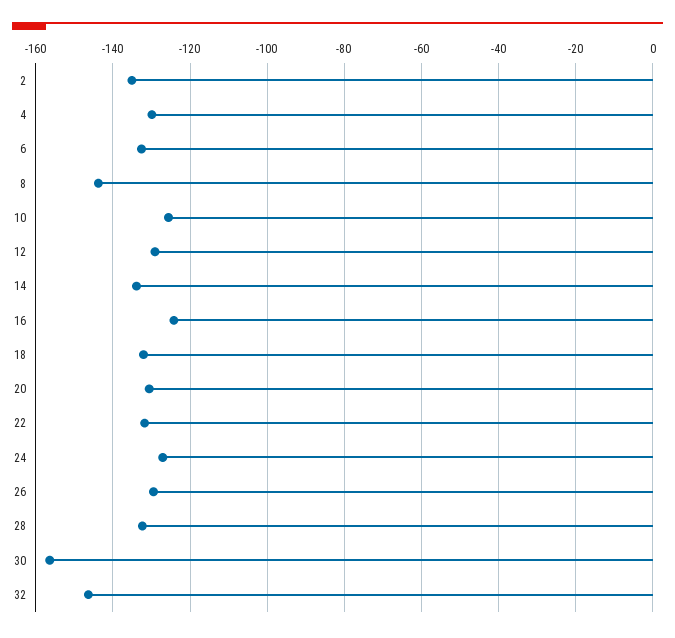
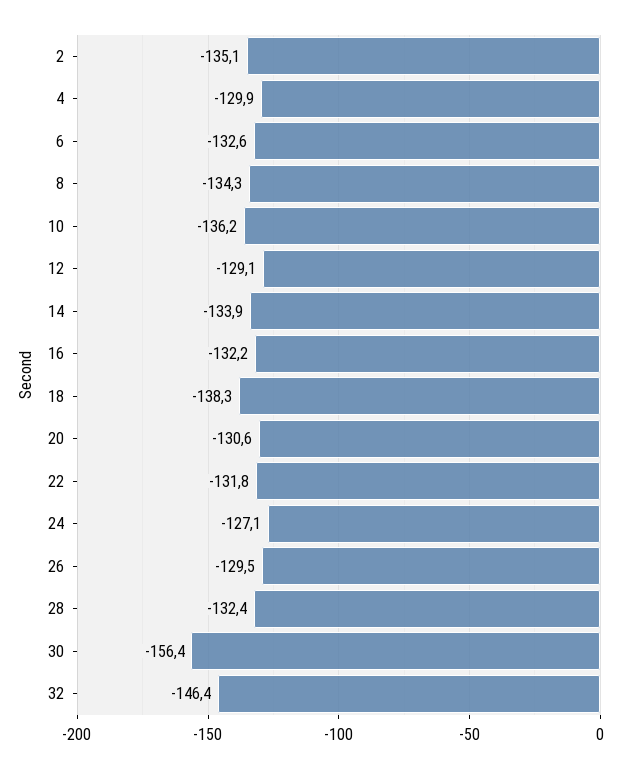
8: -144 -> -134.3
10: -126 -> -136.2
16: -124 -> -132.2
18: -132 -> -138.3

